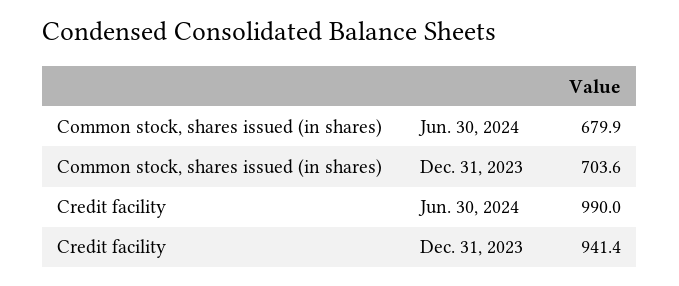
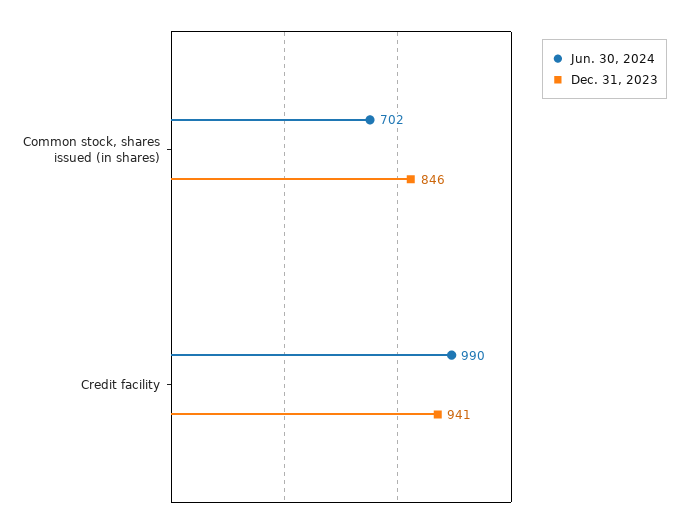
Jun. 30, 2024, Common stock, shares issued (in shares): 679.9 -> 702
Dec. 31, 2023, Common stock, shares issued (in shares): 703.6 -> 846

